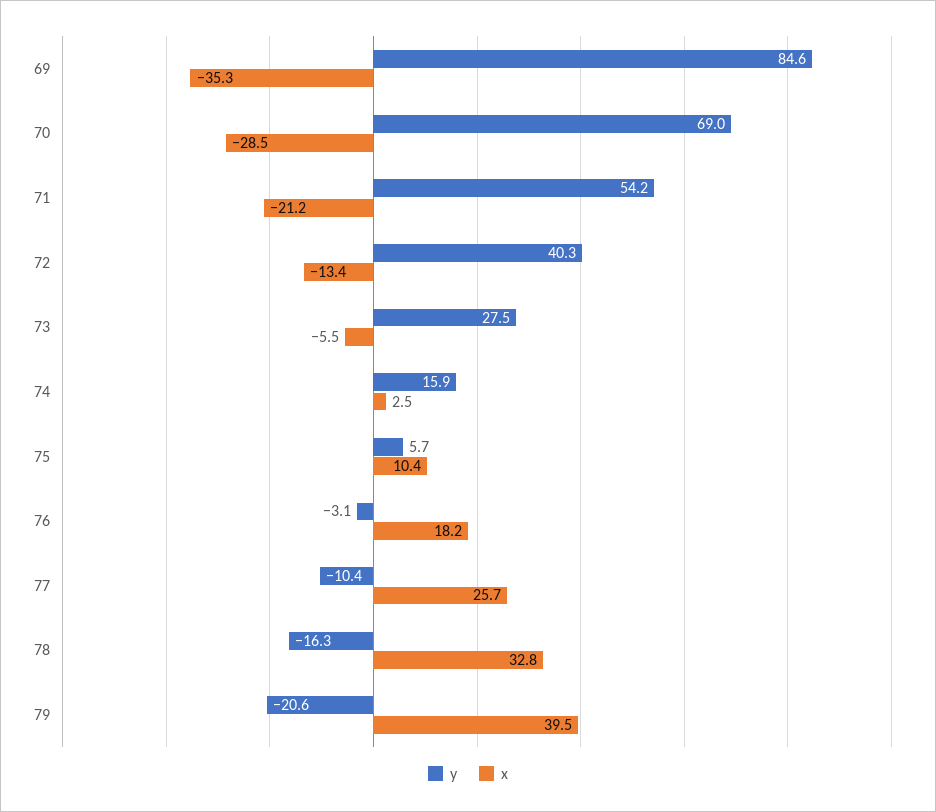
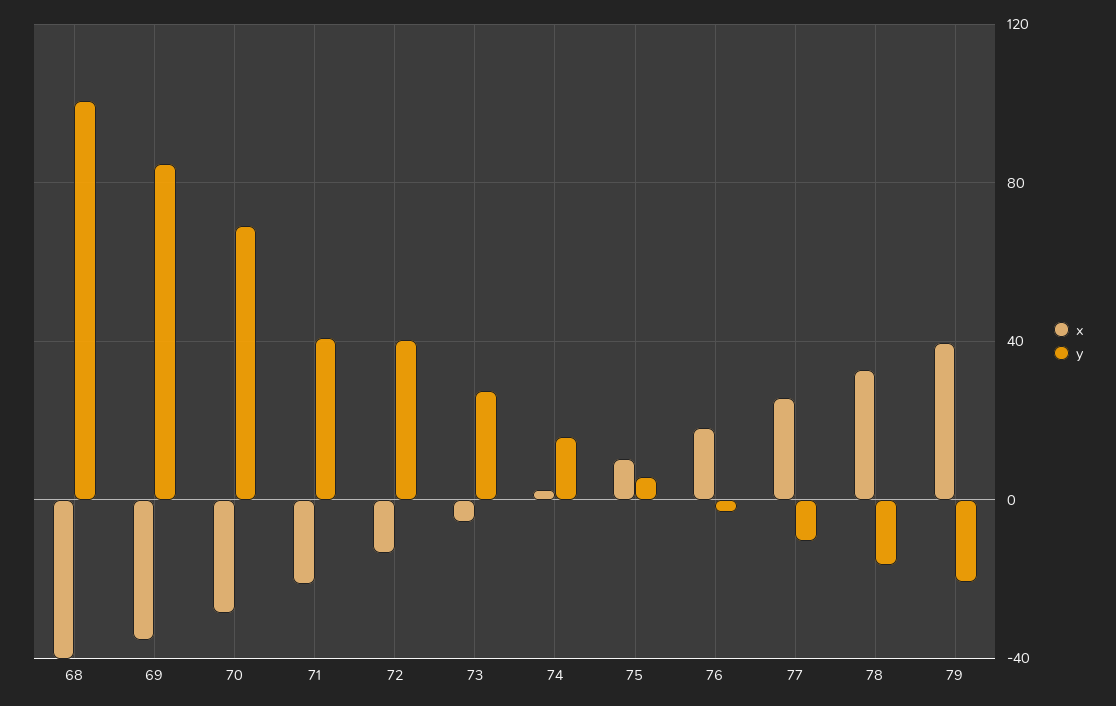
y, 71: 54.2 -> 40
x, 68: none -> -40
y, 68: none -> 100

